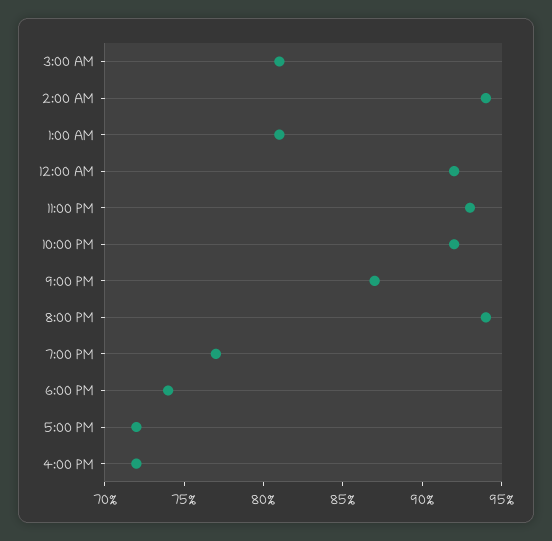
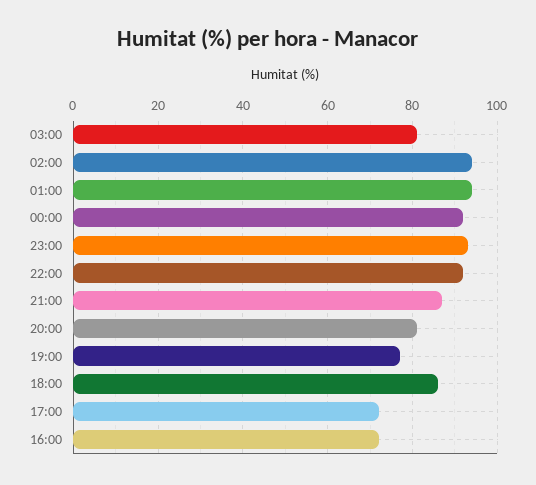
1:00 AM: 81 -> 95
8:00 PM: 94 -> 80
6:00 PM: 74 -> 85

